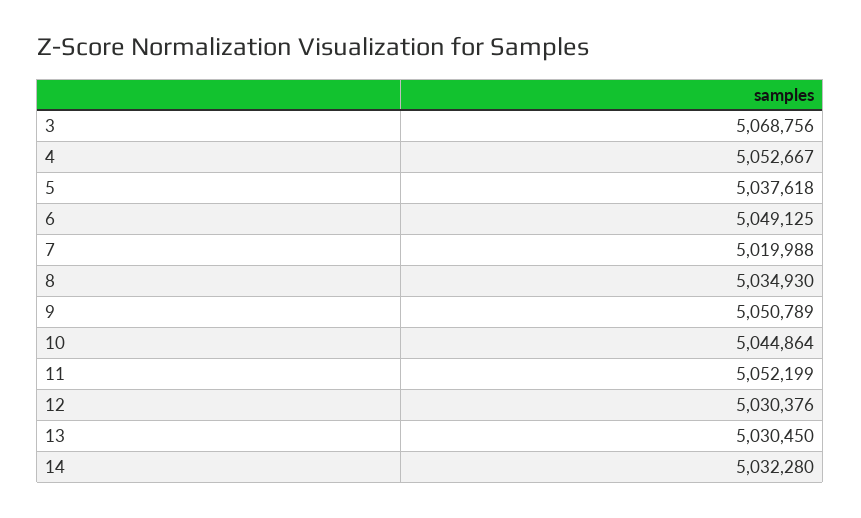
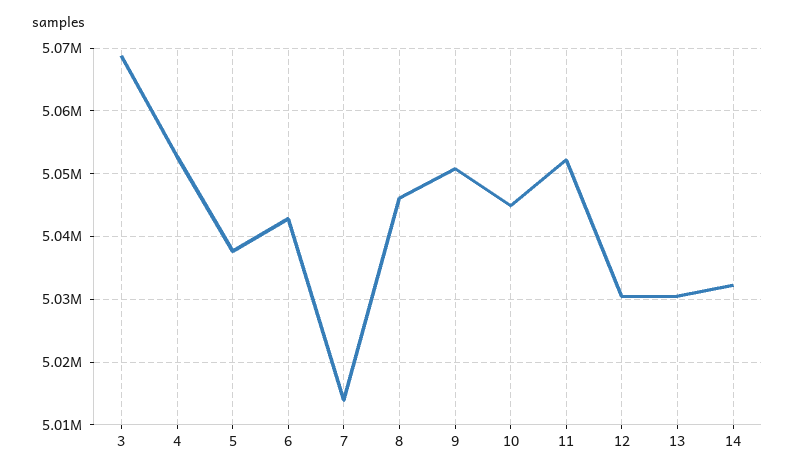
6: 5049125 -> 5043000
7: 5019988 -> 5014000
8: 5034930 -> 5046000

